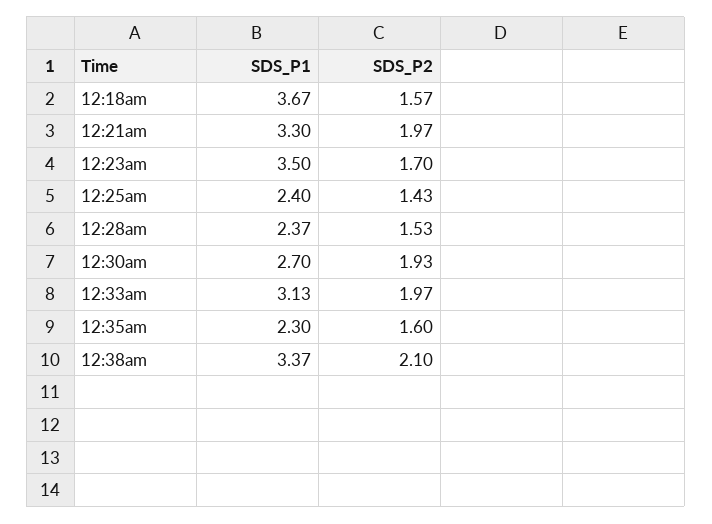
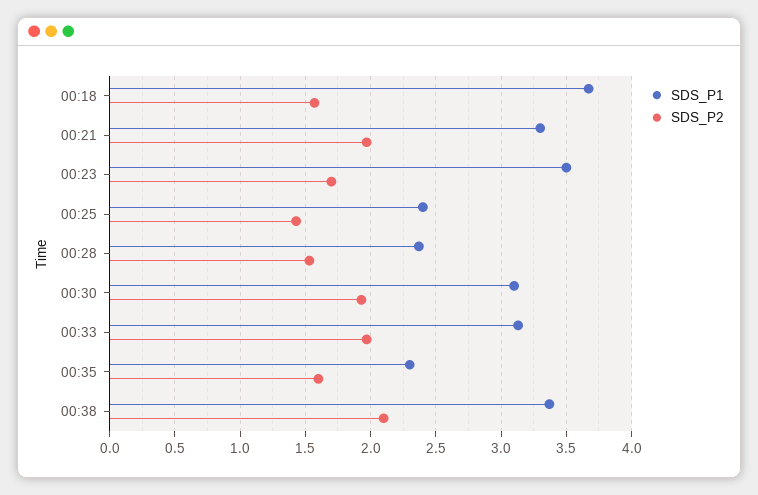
SDS_P1, 12:30am: 2.7 -> 3.1

